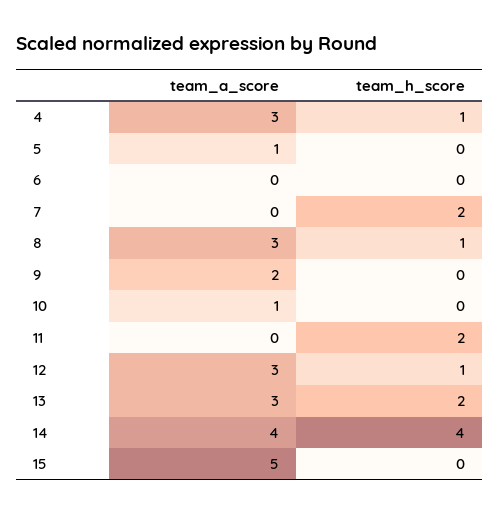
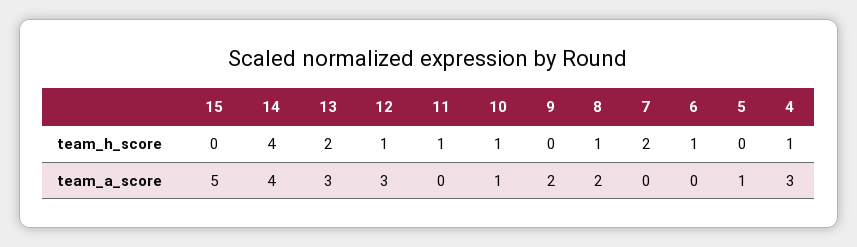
team_h_score, 6: 0 -> 1
team_a_score, 8: 3 -> 2
team_h_score, 10: 0 -> 1
team_h_score, 11: 2 -> 1

